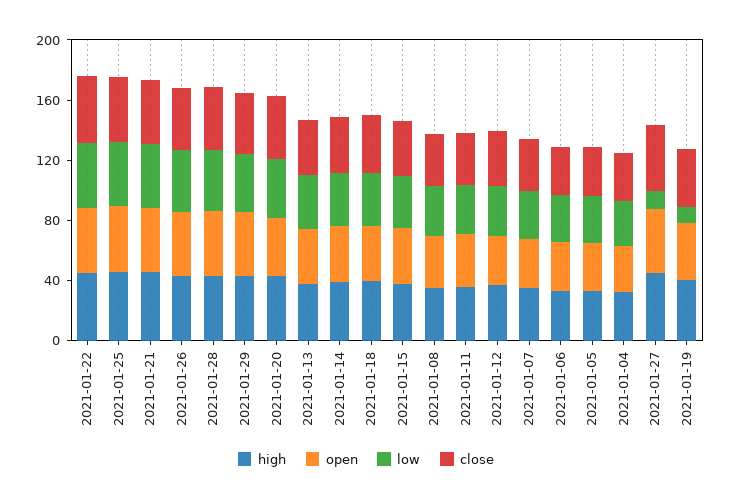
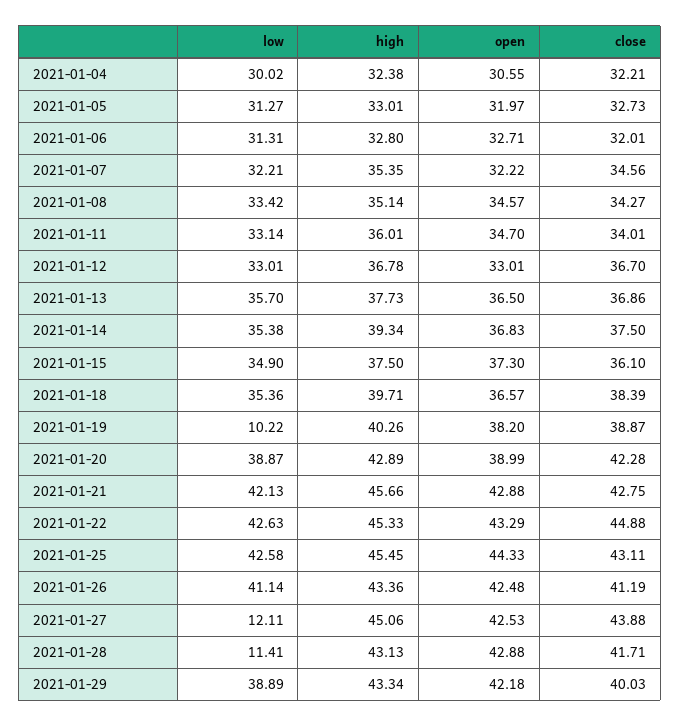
low, 2021-01-28: 40 -> 11.41

